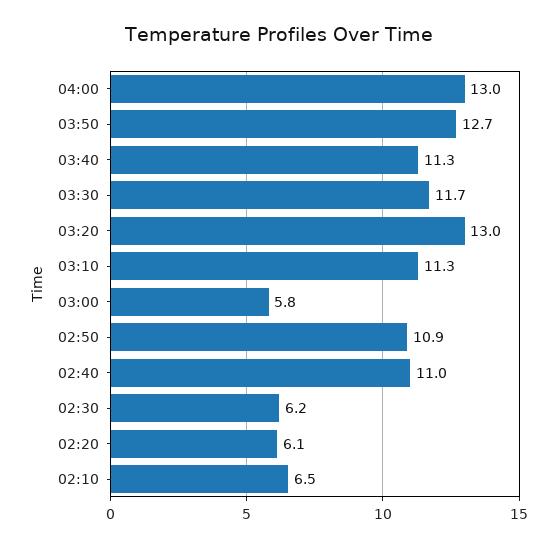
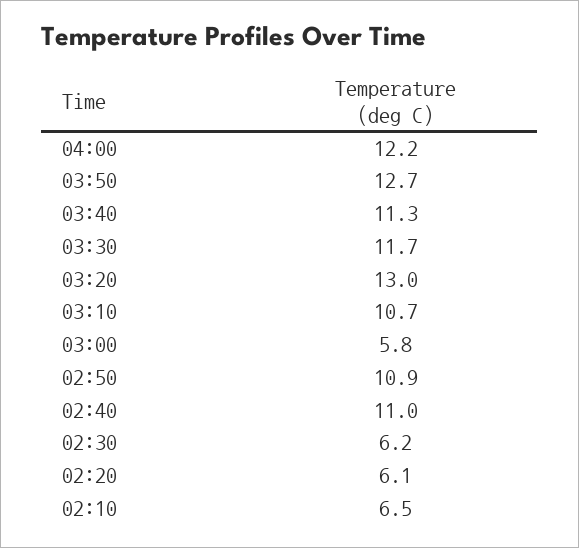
04:00: 13 -> 12.2
03:10: 11.3 -> 10.7

